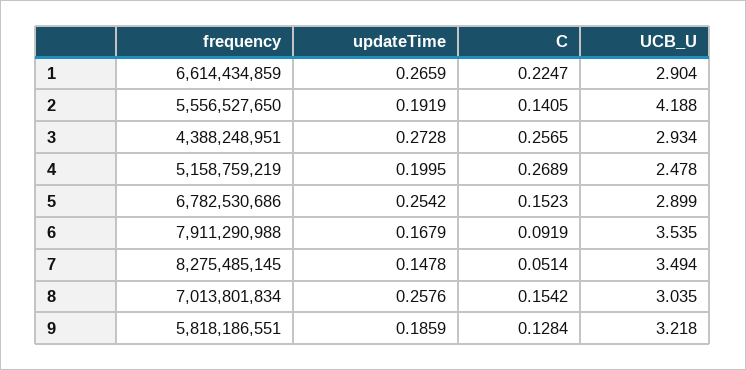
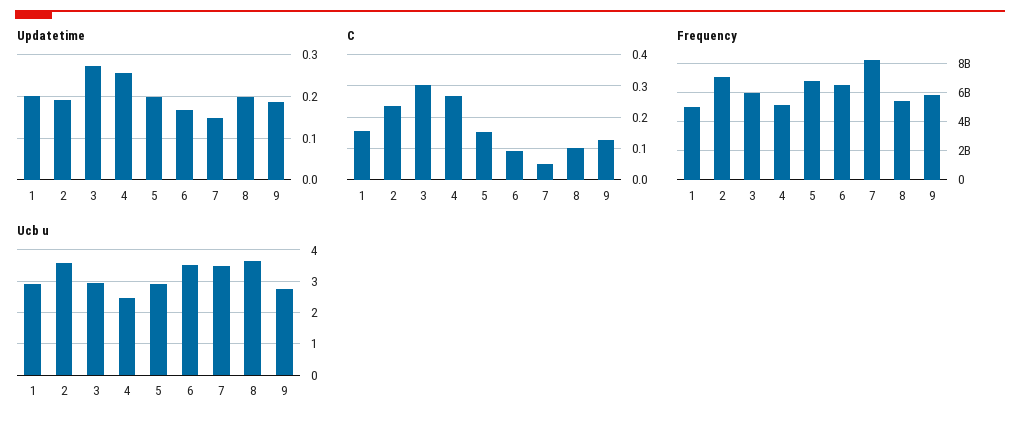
frequency, 1: 6614434859 -> 5000000000
updateTime, 1: 0.2659 -> 0.2
C, 1: 0.2247 -> 0.16
frequency, 2: 5556527650 -> 7000000000
C, 2: 0.1405 -> 0.24
UCB_U, 2: 4.188 -> 3.6
frequency, 3: 4388248951 -> 6000000000
C, 3: 0.2565 -> 0.3
updateTime, 4: 0.1995 -> 0.26
updateTime, 5: 0.2542 -> 0.2
frequency, 6: 7911290988 -> 6500000000
frequency, 8: 7013801834 -> 5500000000
updateTime, 8: 0.2576 -> 0.2
C, 8: 0.1542 -> 0.1
UCB_U, 8: 3.035 -> 3.6
UCB_U, 9: 3.218 -> 2.8

